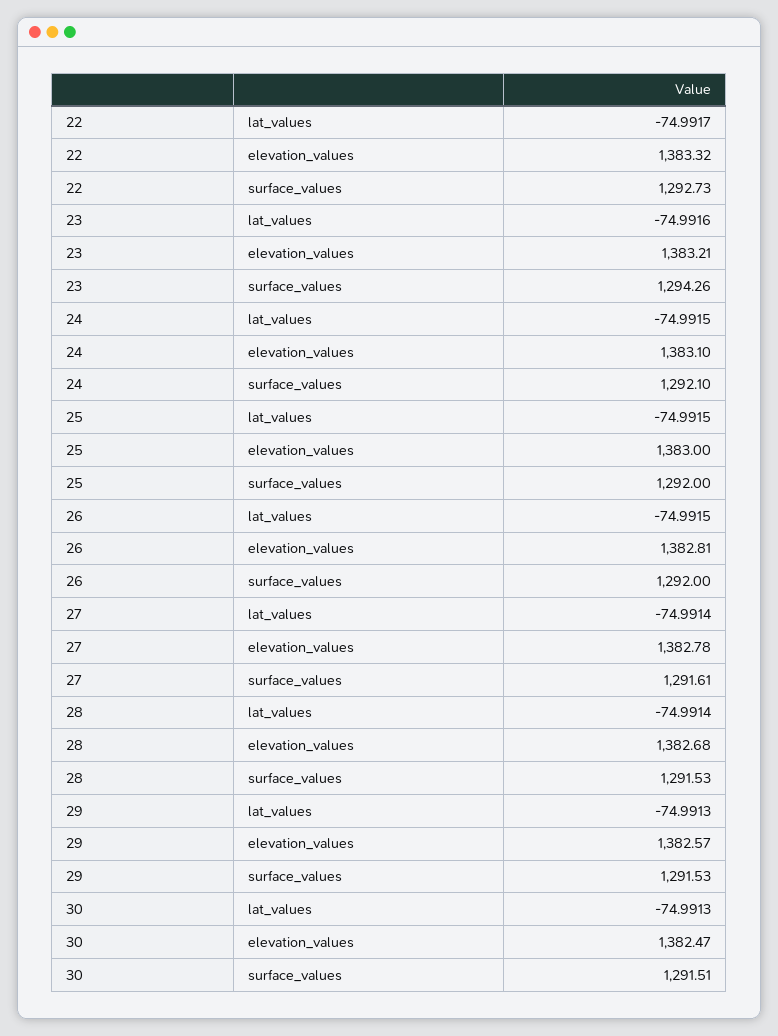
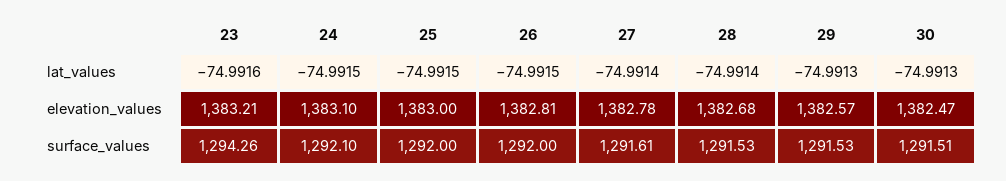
22, lat_values: -74.9917 -> none
22, elevation_values: 1383.32 -> none
22, surface_values: 1292.73 -> none

